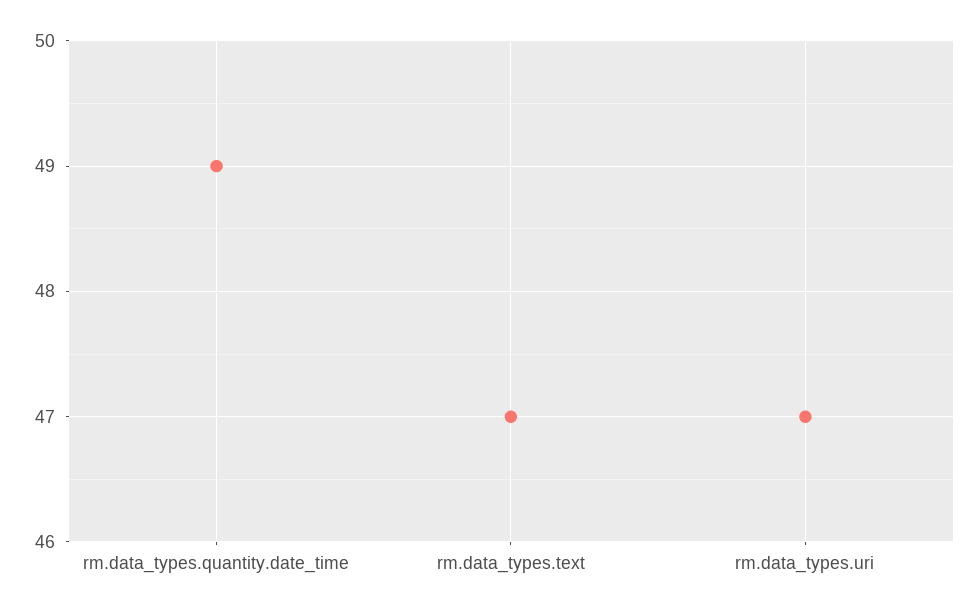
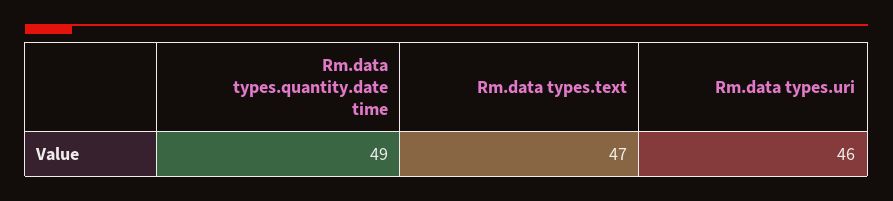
rm.data_types.uri: 47 -> 46

